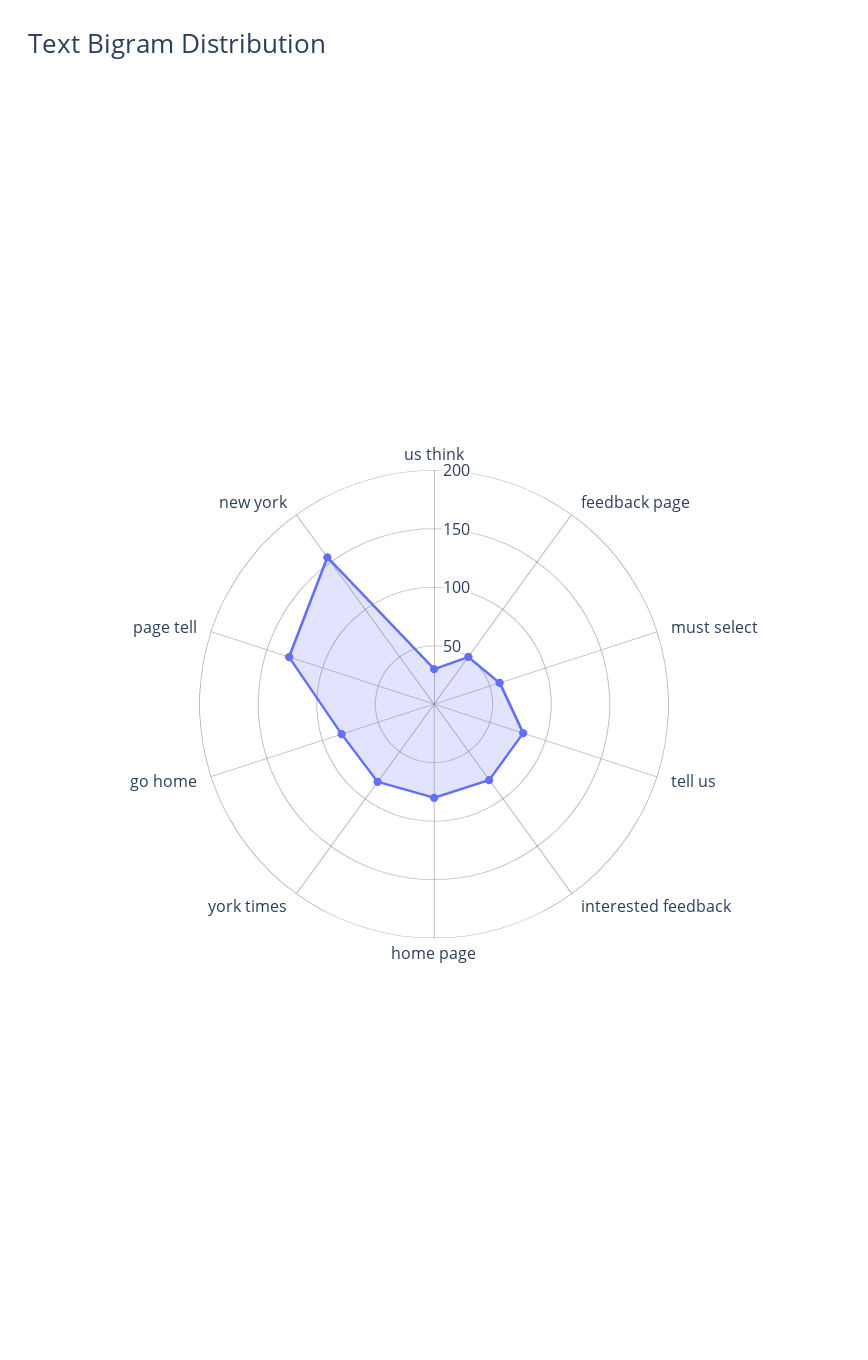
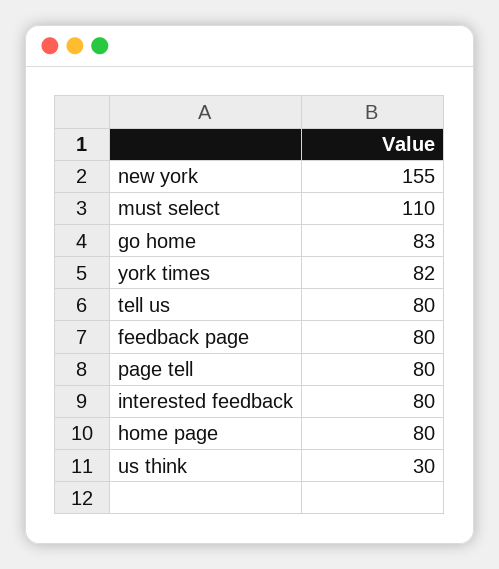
feedback page: 50 -> 80
must select: 60 -> 110
page tell: 130 -> 80

